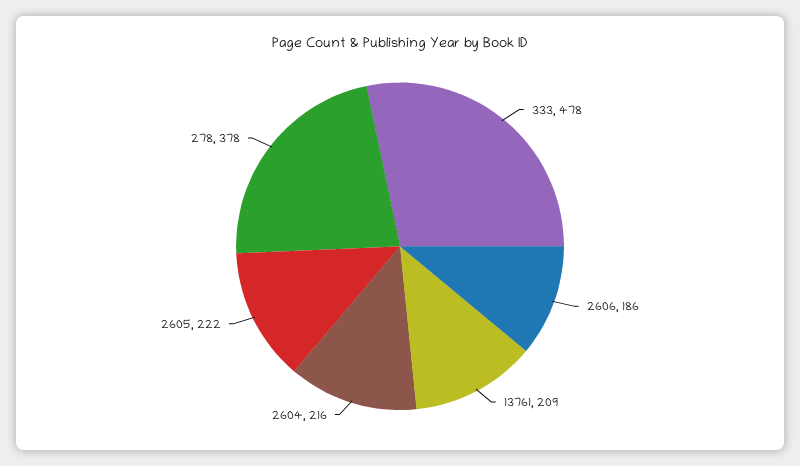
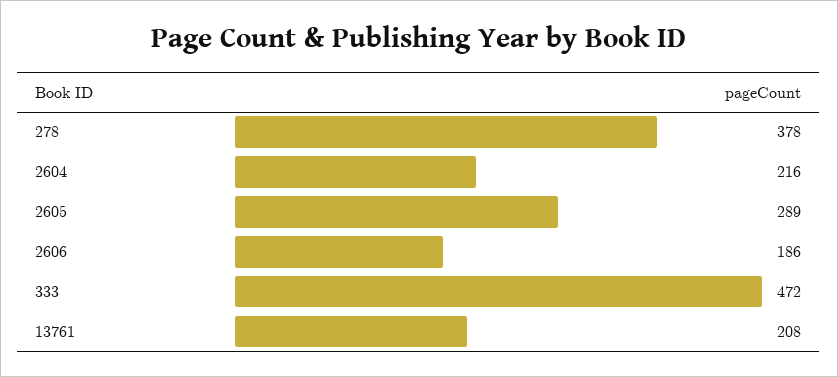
333: 478 -> 472
13761: 209 -> 208
2605: 222 -> 289

